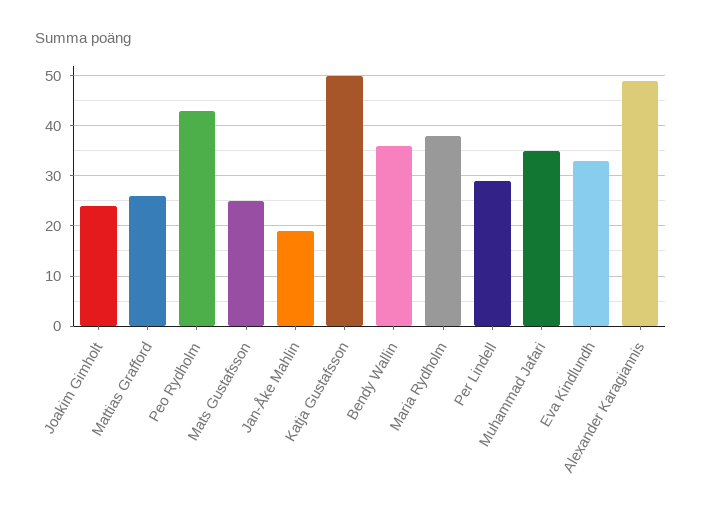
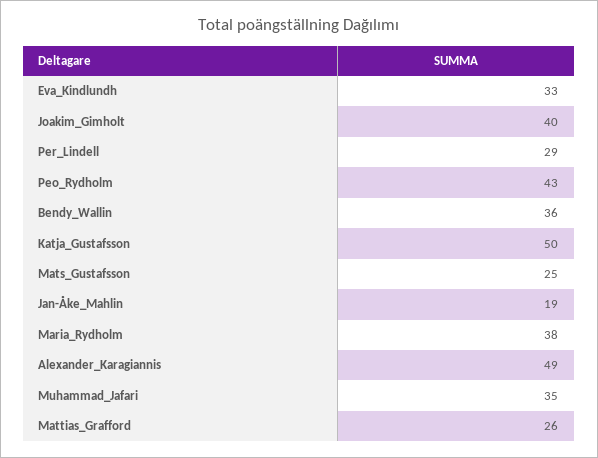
Joakim Gimholt: 25 -> 40

